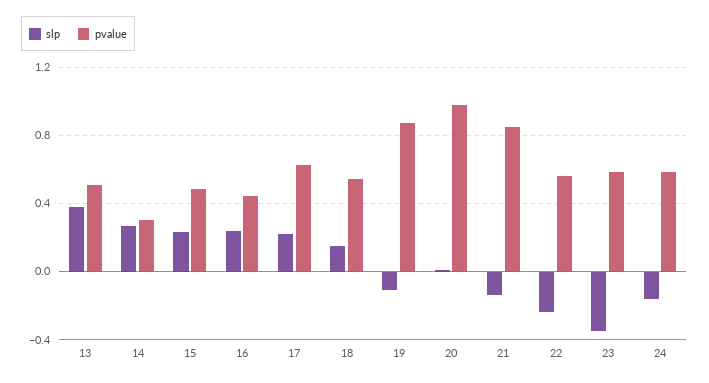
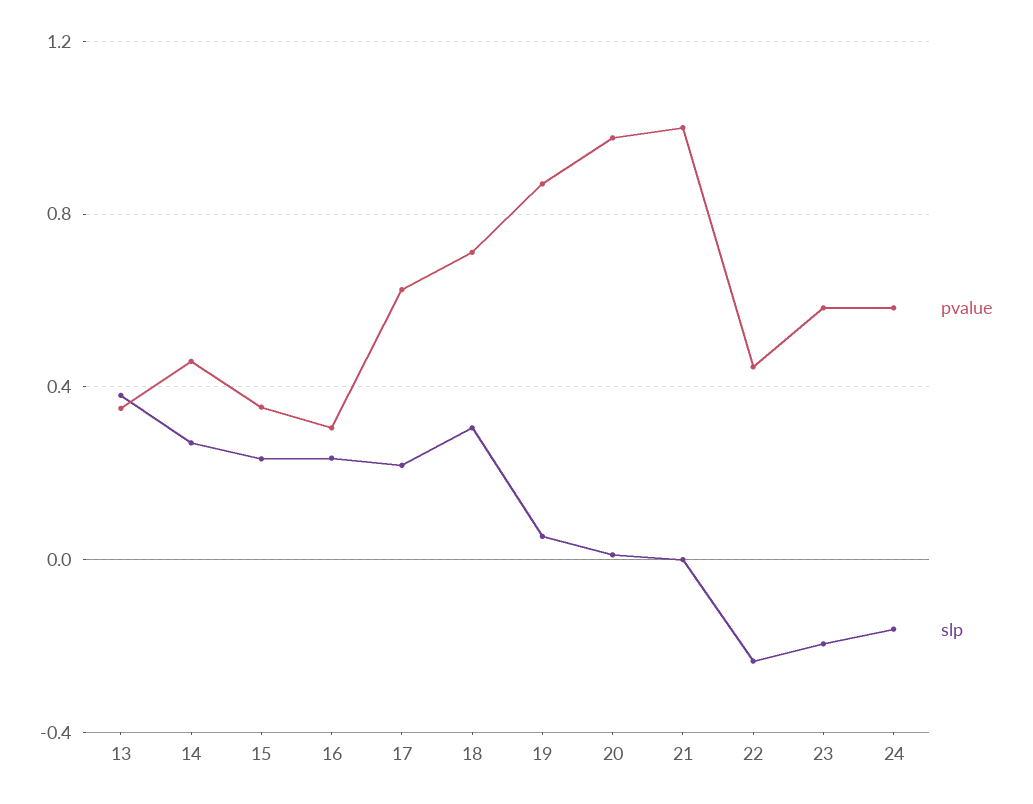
pvalue, 13: 0.5 -> 0.35
pvalue, 14: 0.3 -> 0.45
pvalue, 15: 0.5 -> 0.35
pvalue, 16: 0.45 -> 0.3
slp, 18: 0.15 -> 0.3
pvalue, 18: 0.55 -> 0.7
slp, 19: -0.1 -> 0.05
slp, 21: -0.15 -> 0
pvalue, 21: 0.85 -> 1
pvalue, 22: 0.55 -> 0.45
slp, 23: -0.35 -> -0.2

